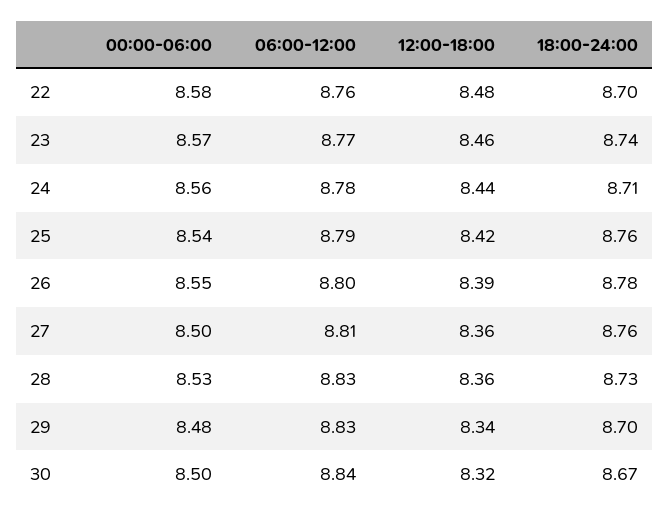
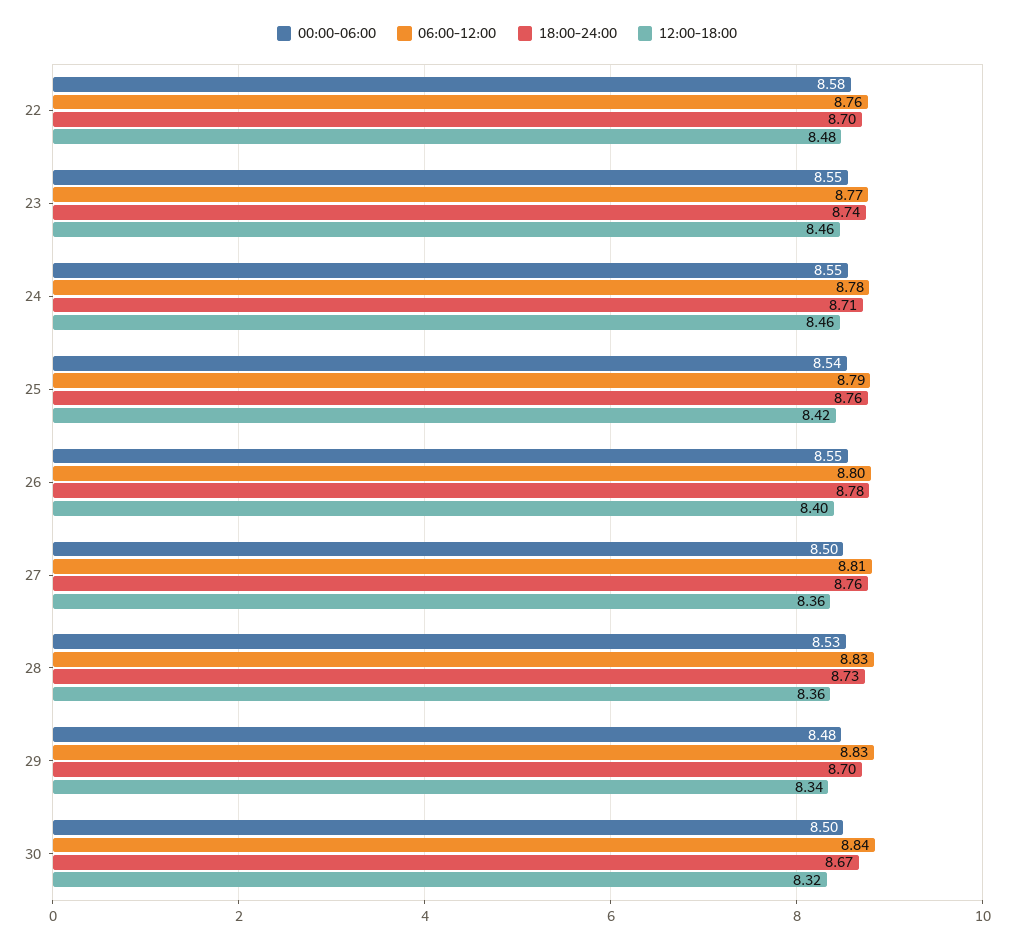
00:00-06:00, 23: 8.57 -> 8.55
00:00-06:00, 24: 8.56 -> 8.55
12:00-18:00, 24: 8.44 -> 8.46
12:00-18:00, 26: 8.39 -> 8.4

